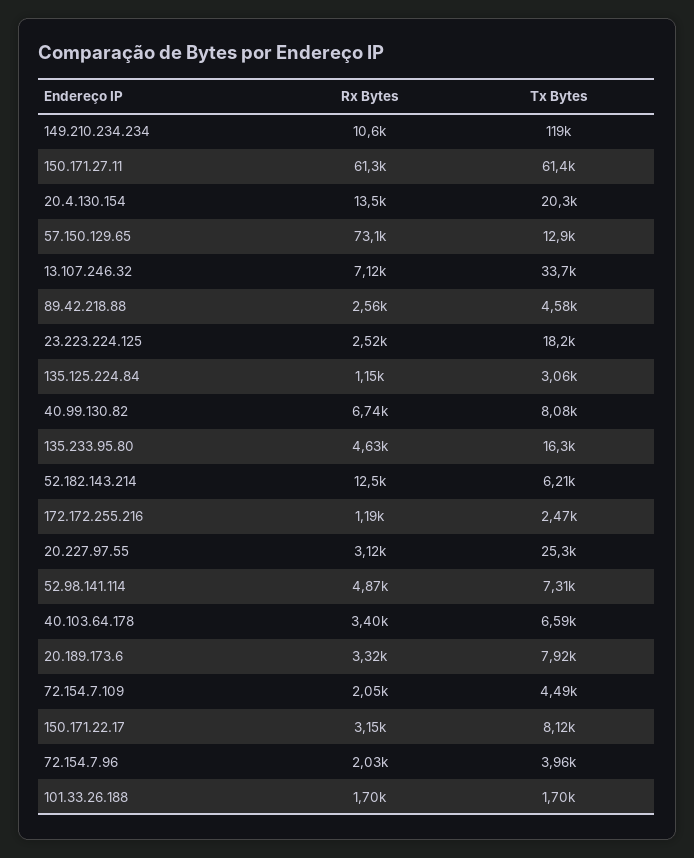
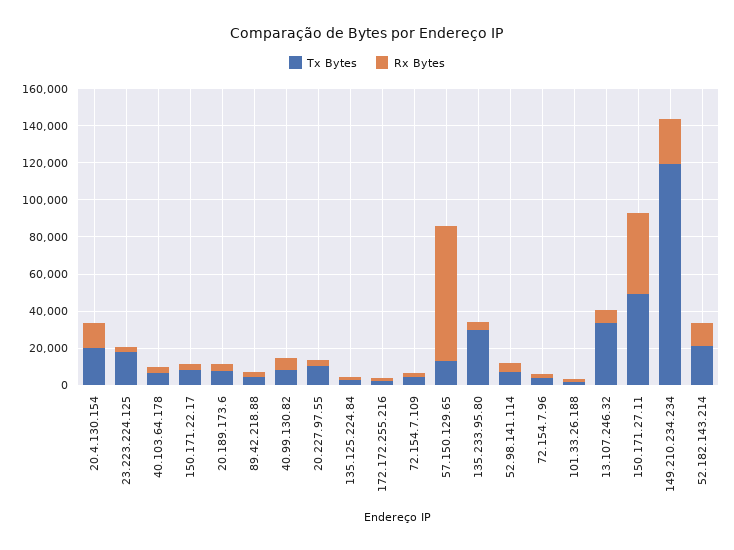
Rx Bytes, 149.210.234.234: 10600 -> 25000
Rx Bytes, 150.171.27.11: 61300 -> 45000
Tx Bytes, 150.171.27.11: 61400 -> 50000
Tx Bytes, 135.233.95.80: 16300 -> 30000
Tx Bytes, 52.182.143.214: 6210 -> 20000
Tx Bytes, 20.227.97.55: 25300 -> 10000

